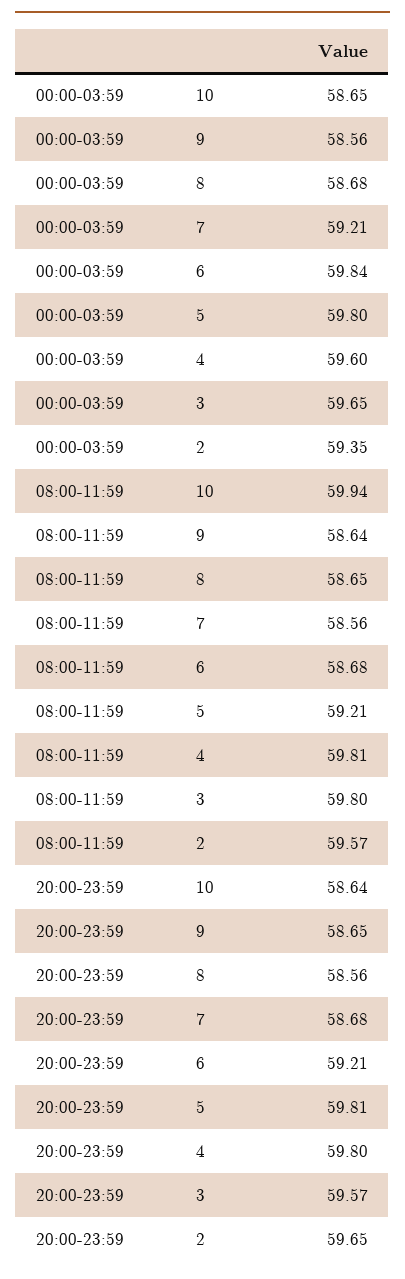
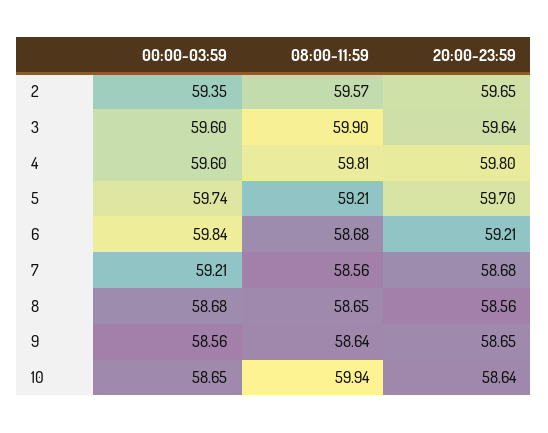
00:00-03:59, 5: 59.8 -> 59.74
00:00-03:59, 3: 59.65 -> 59.6
08:00-11:59, 3: 59.8 -> 59.9
20:00-23:59, 5: 59.81 -> 59.7
20:00-23:59, 3: 59.57 -> 59.64

